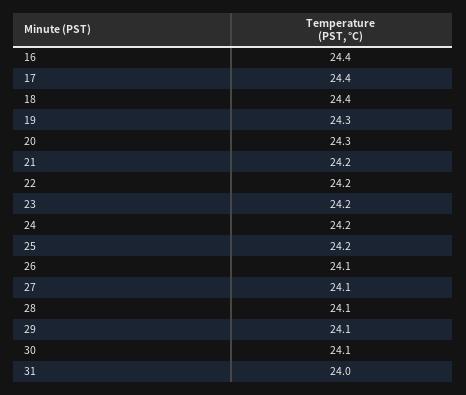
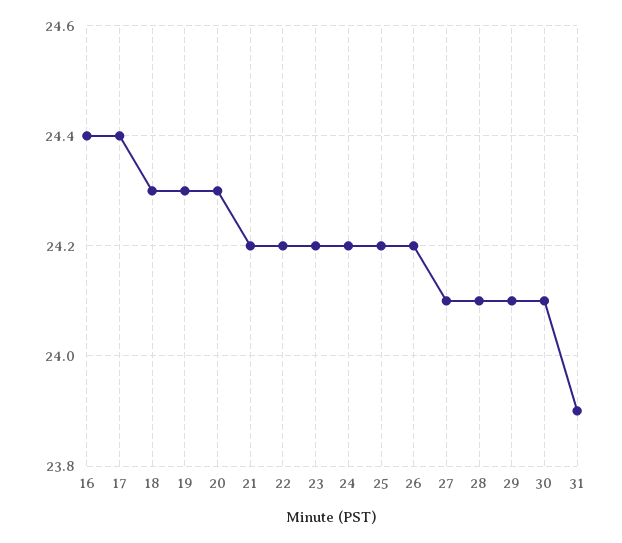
18: 24.4 -> 24.3
26: 24.1 -> 24.2
31: 24 -> 23.9

